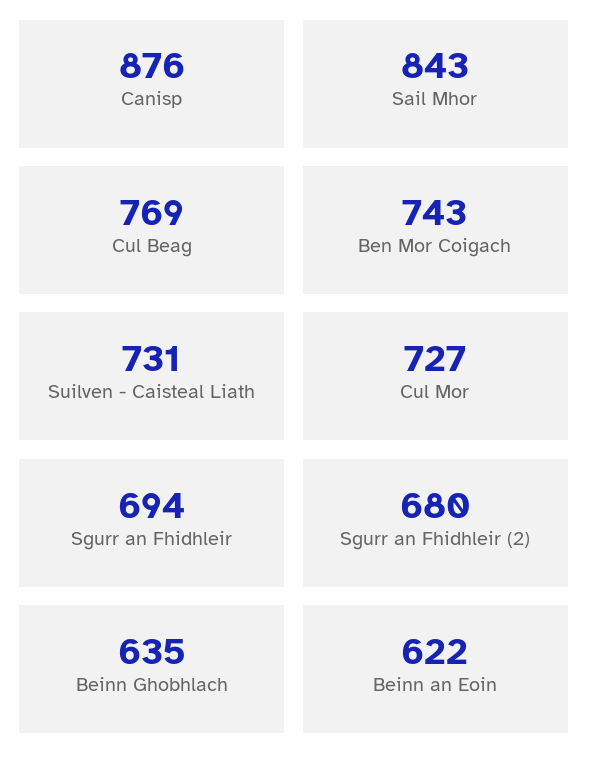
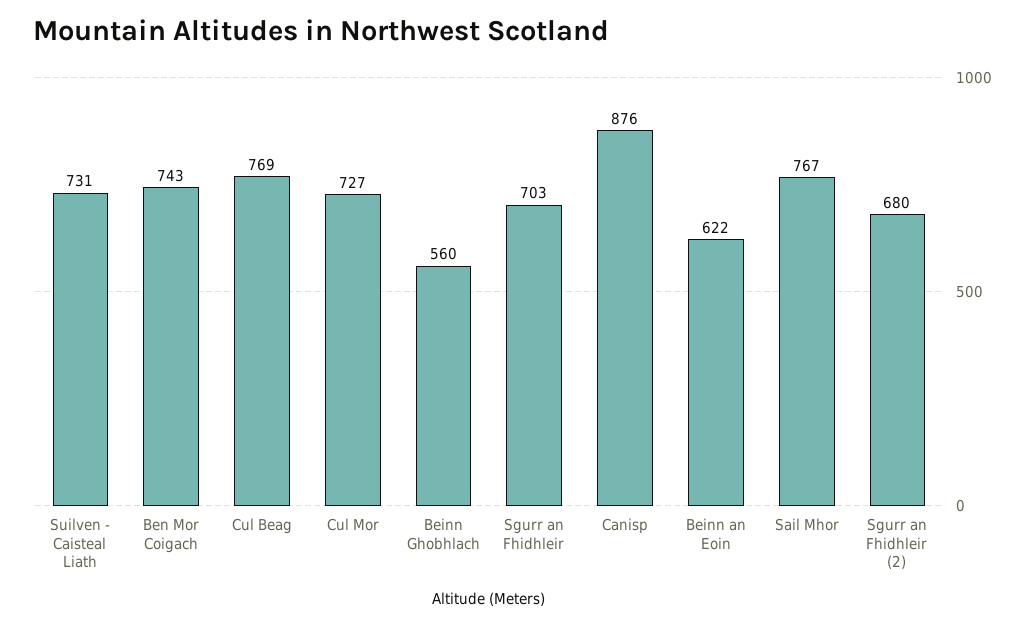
Sail Mhor: 843 -> 767
Sgurr an Fhidhleir: 694 -> 703
Beinn Ghobhlach: 635 -> 560

